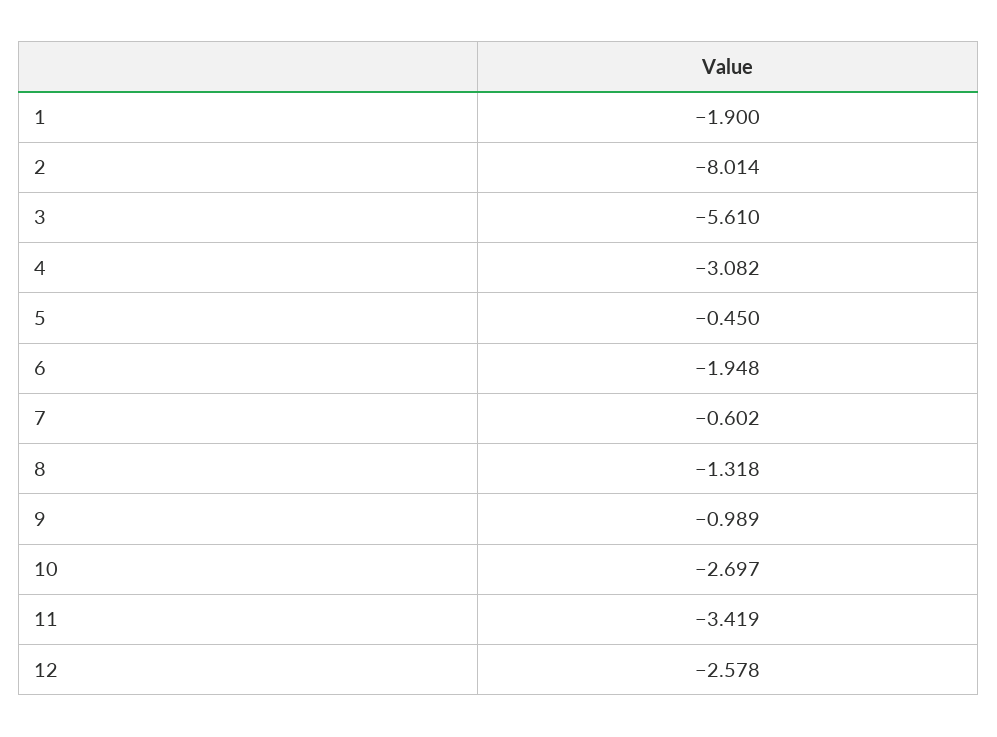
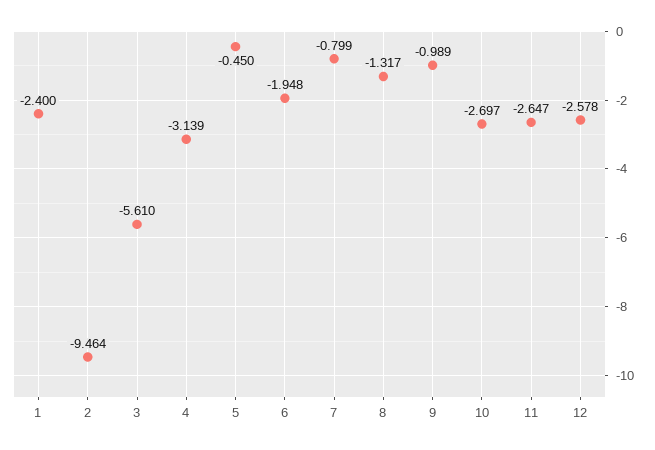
1: -1.9 -> -2.4
2: -8.014 -> -9.464
4: -3.082 -> -3.139
7: -0.602 -> -0.799
8: -1.318 -> -1.317
11: -3.419 -> -2.647

